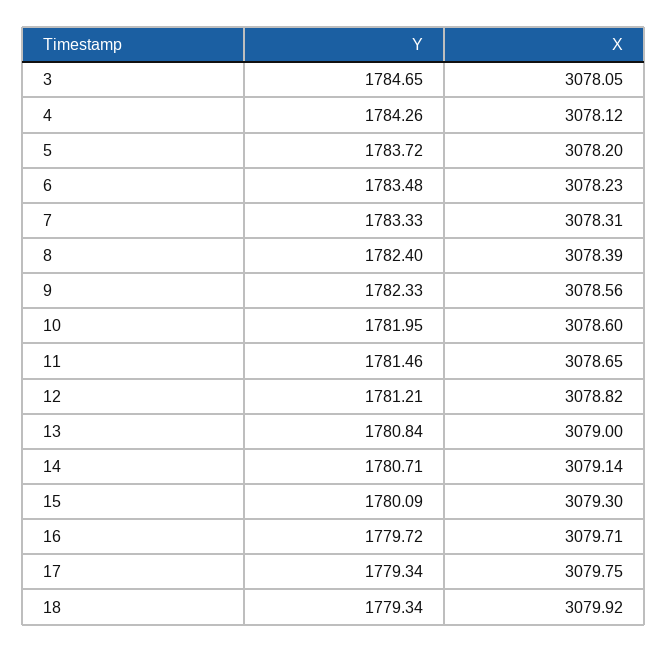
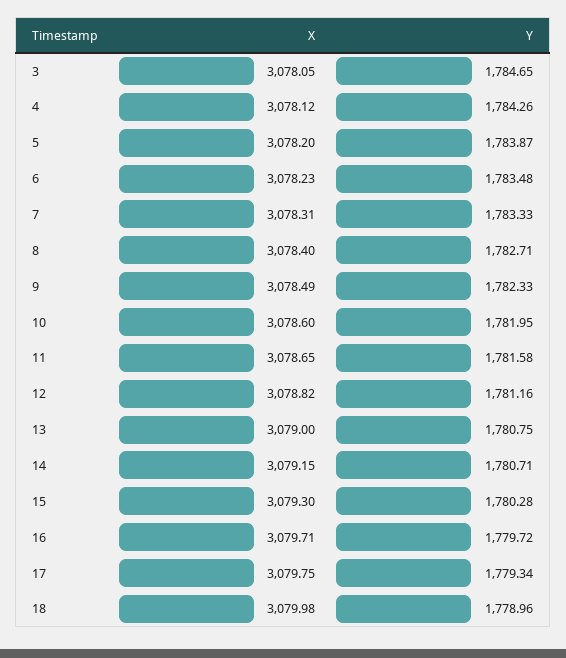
Y, 5: 1783.72 -> 1783.87
Y, 8: 1782.4 -> 1782.71
X, 8: 3078.39 -> 3078.4
X, 9: 3078.56 -> 3078.49
Y, 11: 1781.46 -> 1781.58
Y, 12: 1781.21 -> 1781.16
Y, 13: 1780.84 -> 1780.75
X, 14: 3079.14 -> 3079.15
Y, 15: 1780.09 -> 1780.28
Y, 18: 1779.34 -> 1778.96
X, 18: 3079.92 -> 3079.98

